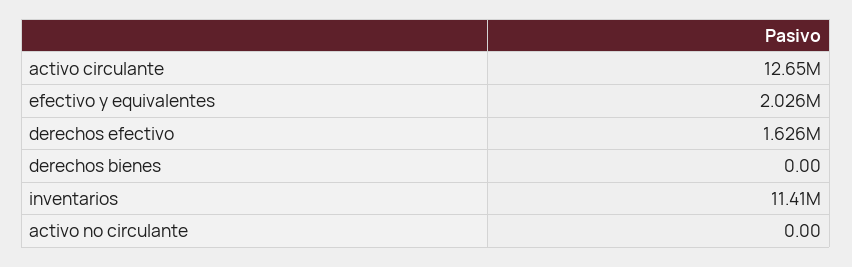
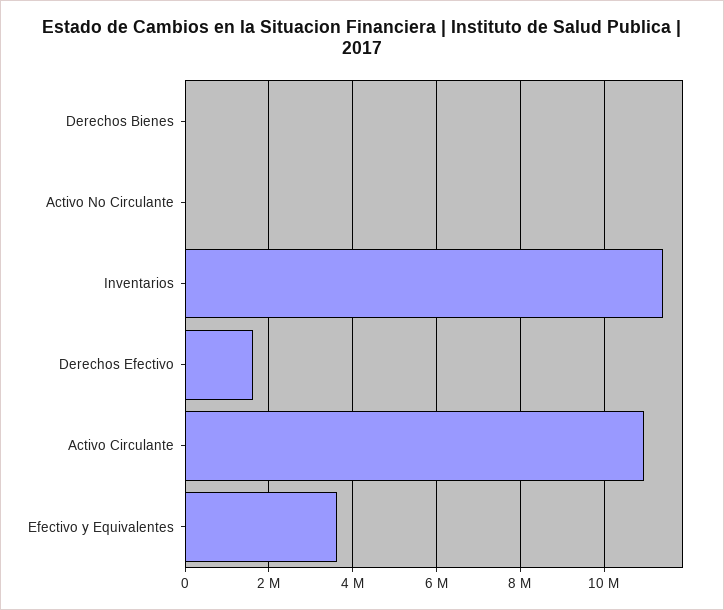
activo circulante: 12650000 -> 11000000
efectivo y equivalentes: 2026000 -> 3600000

